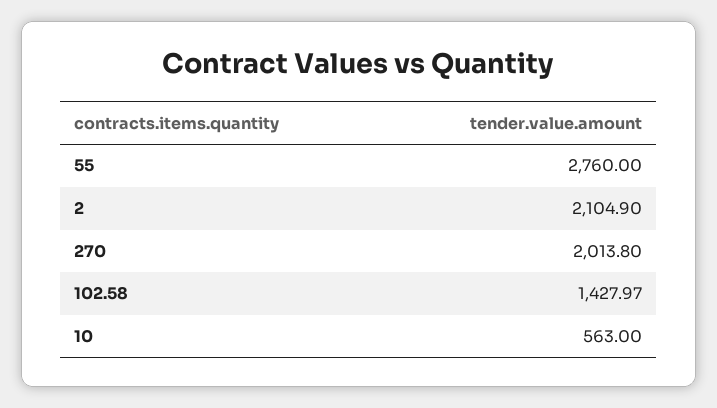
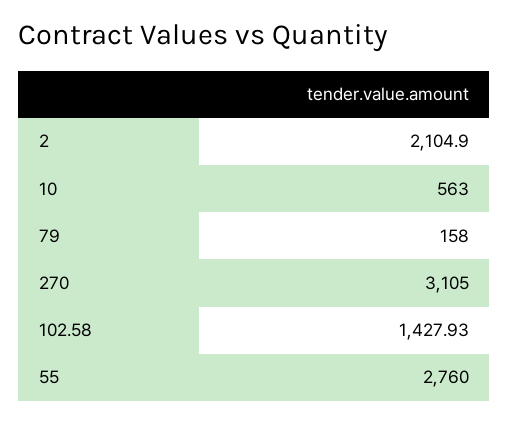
270: 2013.8 -> 3105
102.58: 1427.97 -> 1427.93
79: none -> 158

